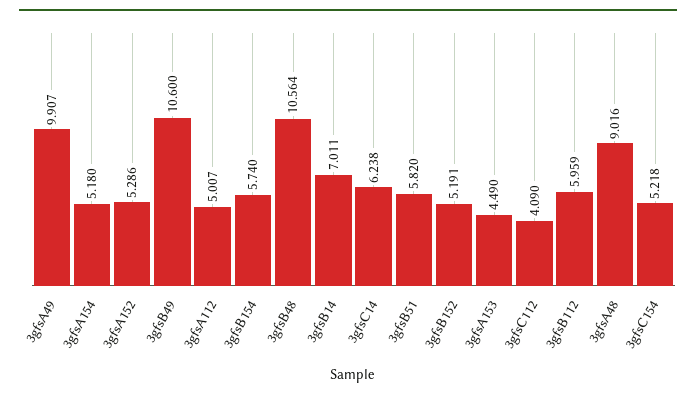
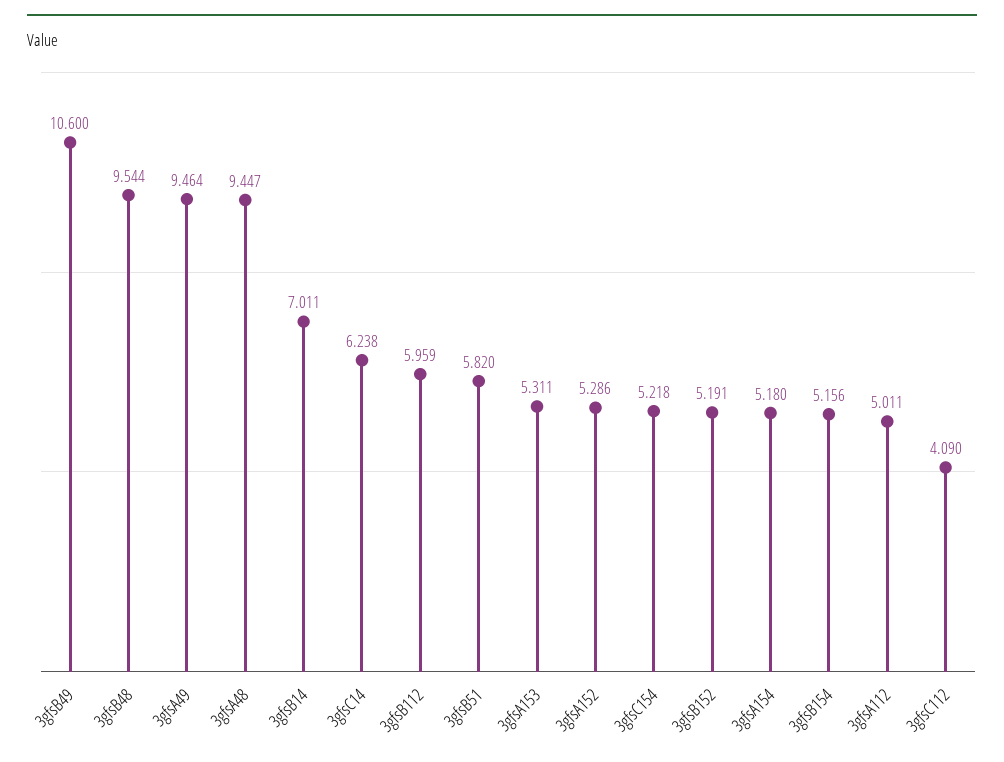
3gfsA49: 9.907 -> 9.464
3gfsA112: 5.007 -> 5.011
3gfsB154: 5.74 -> 5.156
3gfsB48: 10.564 -> 9.544
3gfsA153: 4.49 -> 5.311
3gfsA48: 9.016 -> 9.447

